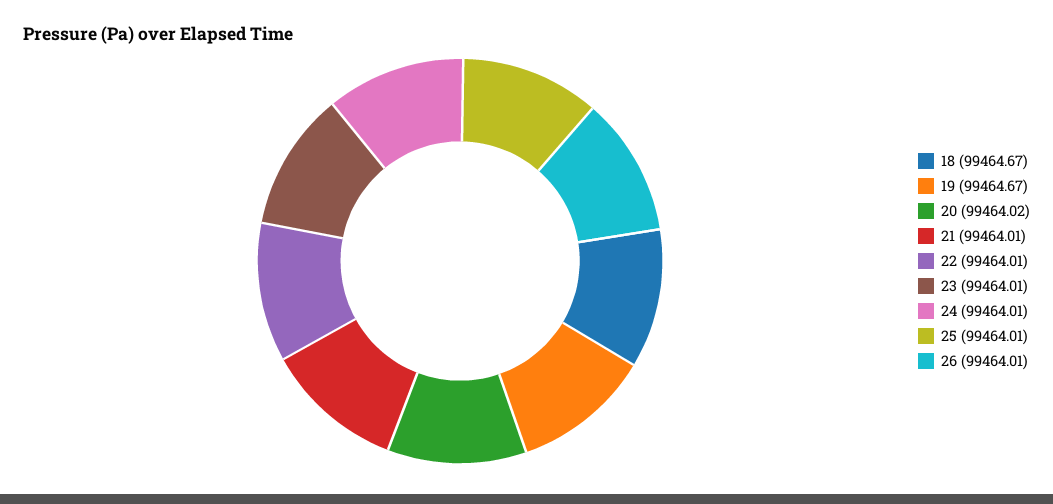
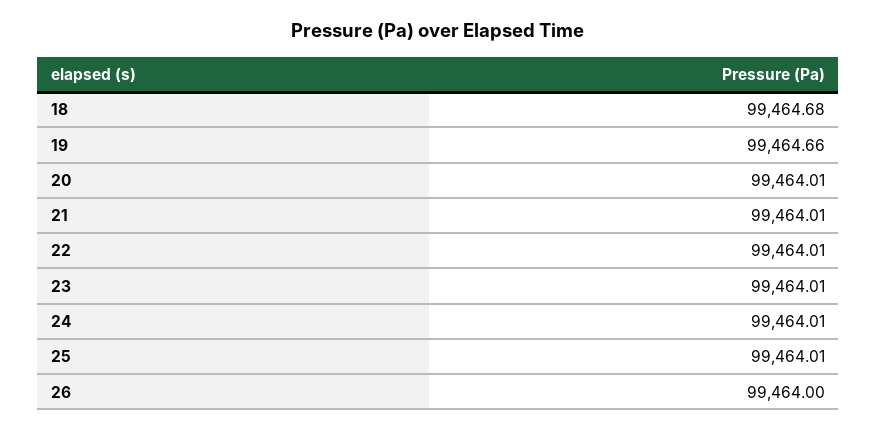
18: 99464.67 -> 99464.68
19: 99464.67 -> 99464.66
20: 99464.02 -> 99464.01
26: 99464.01 -> 99464

